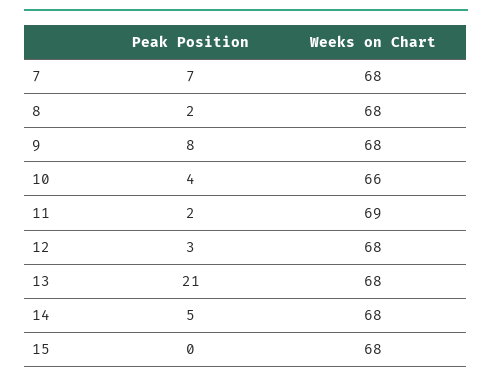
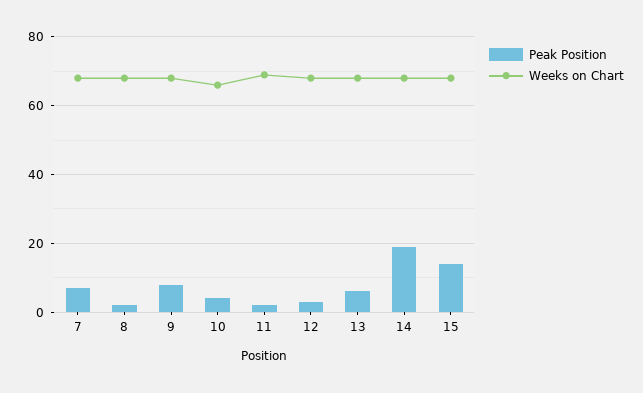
Peak Position, 13: 21 -> 5
Peak Position, 14: 5 -> 20
Peak Position, 15: 0 -> 15

